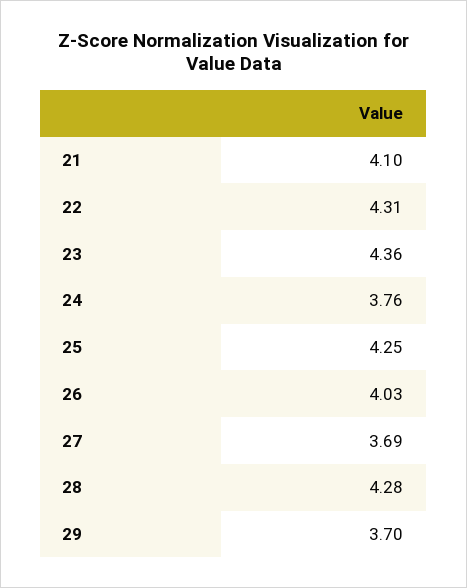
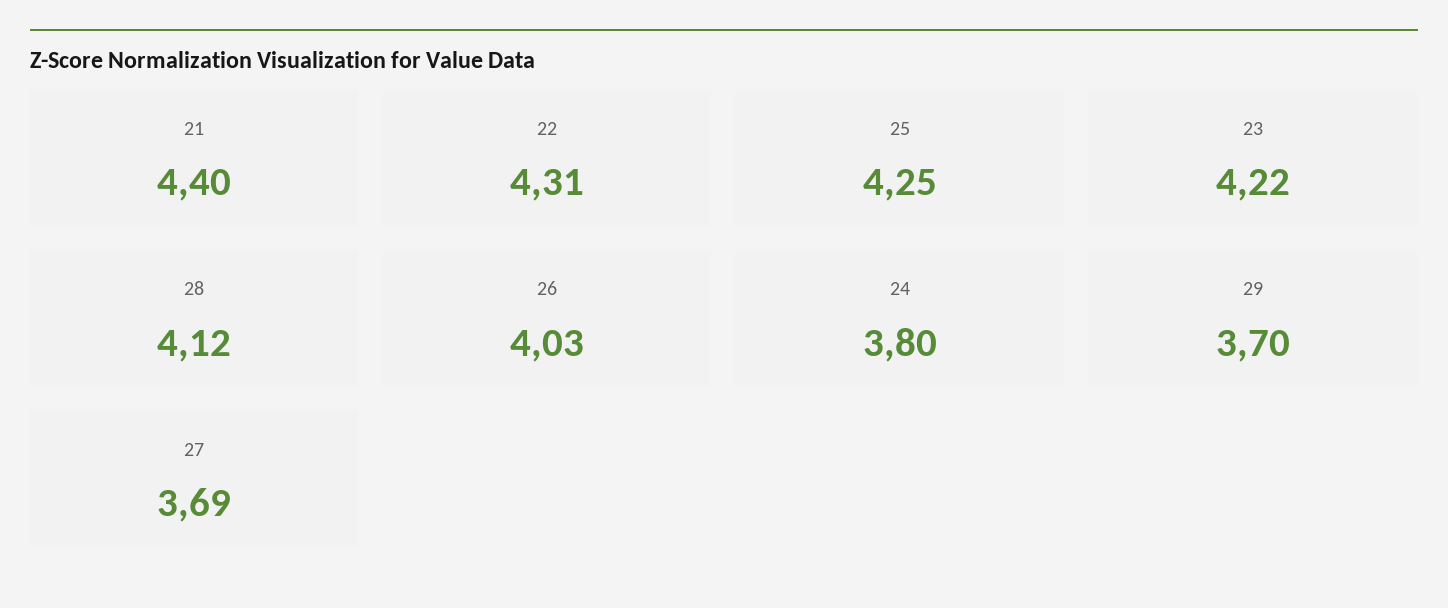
21: 4.1 -> 4.4
23: 4.36 -> 4.22
24: 3.76 -> 3.8
28: 4.28 -> 4.12

